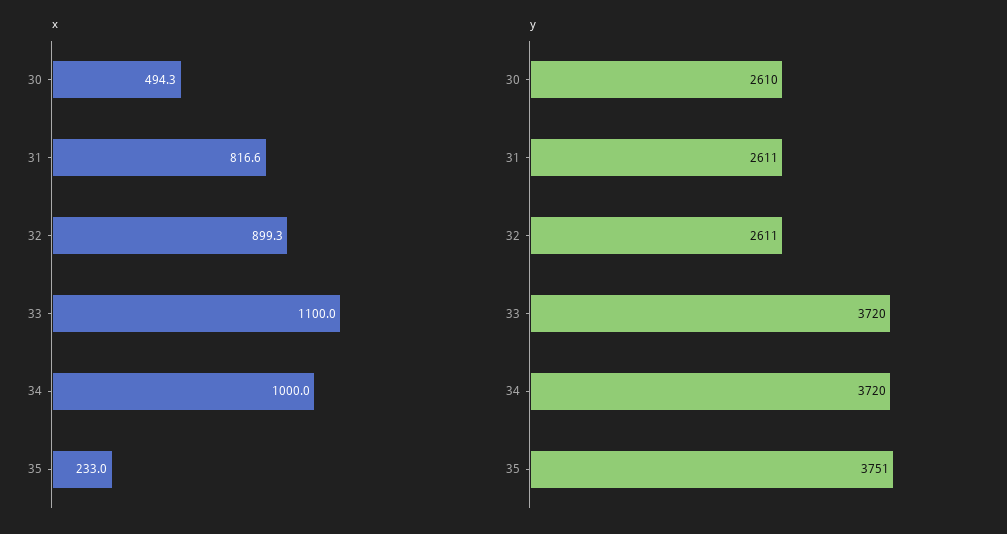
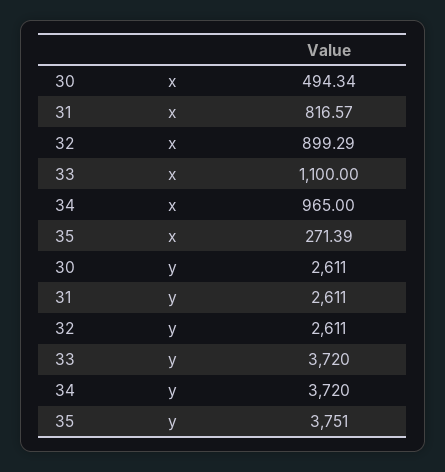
x, 34: 1000 -> 965
x, 35: 233 -> 271.39
y, 30: 2610 -> 2611

